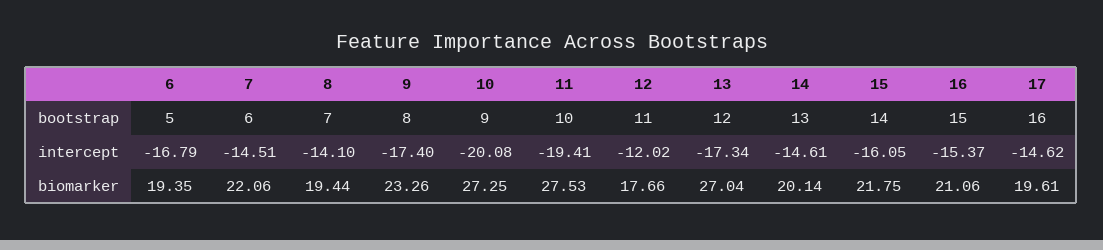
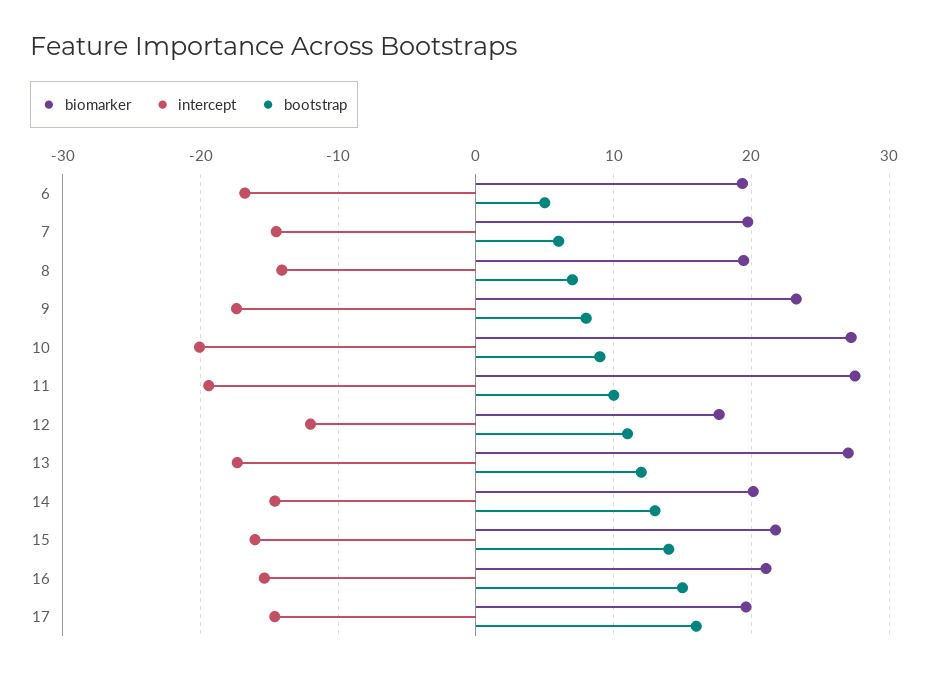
biomarker, 7: 22.06 -> 20

